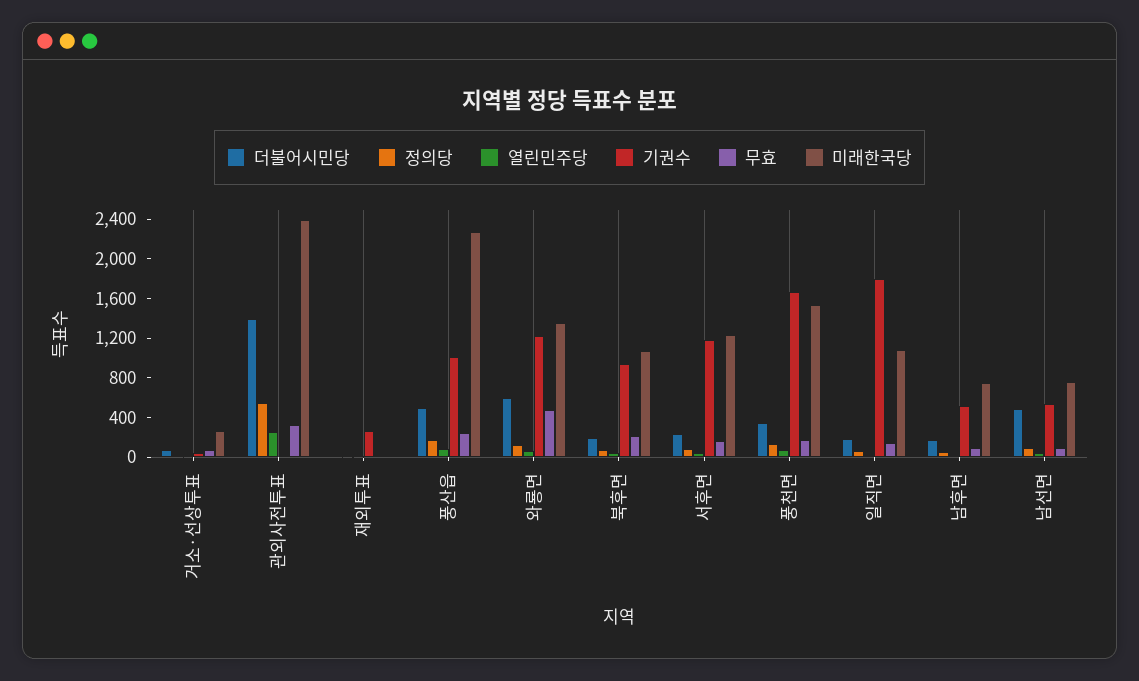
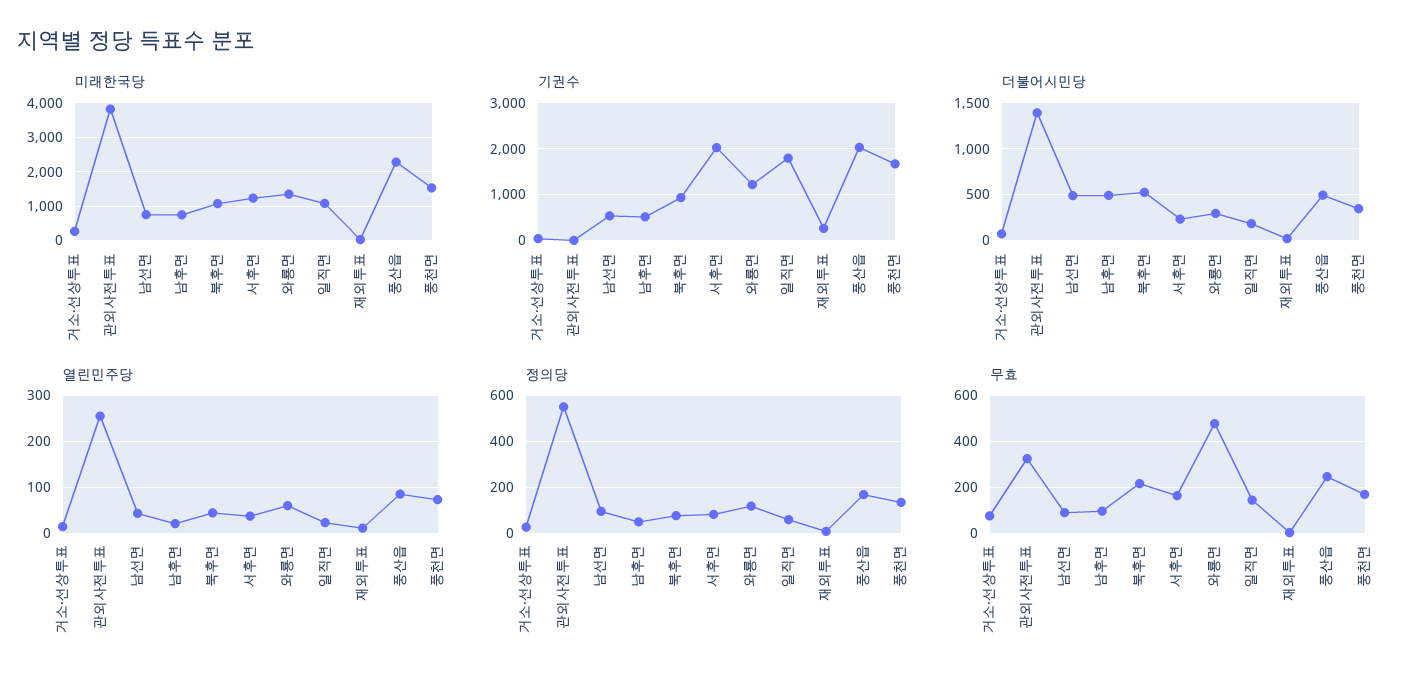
미래한국당, 관외사전투표: 2400 -> 3800
기권수, 풍산읍: 1000 -> 2000
더불어시민당, 와룡면: 600 -> 300
더불어시민당, 북후면: 200 -> 500
기권수, 서후면: 1200 -> 2000
더불어시민당, 남후면: 200 -> 500

